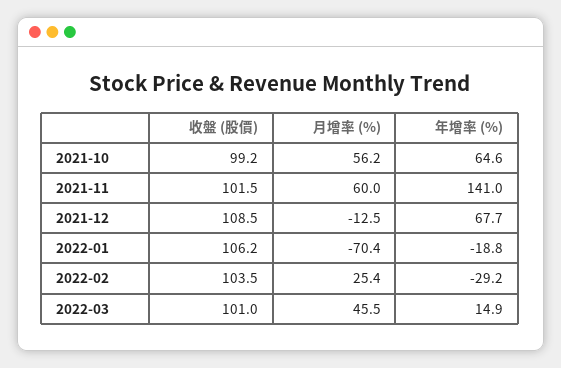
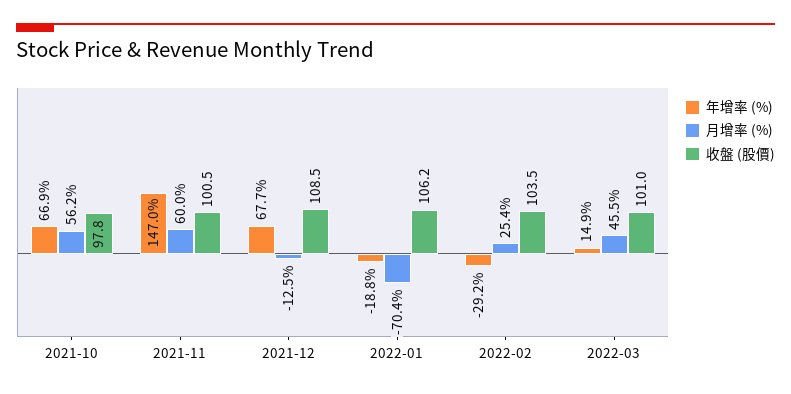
收盤 (股價), 2021-10: 99.2 -> 97.8
年增率 (%), 2021-10: 64.6 -> 66.9
收盤 (股價), 2021-11: 101.5 -> 100.5
年增率 (%), 2021-11: 141 -> 147

